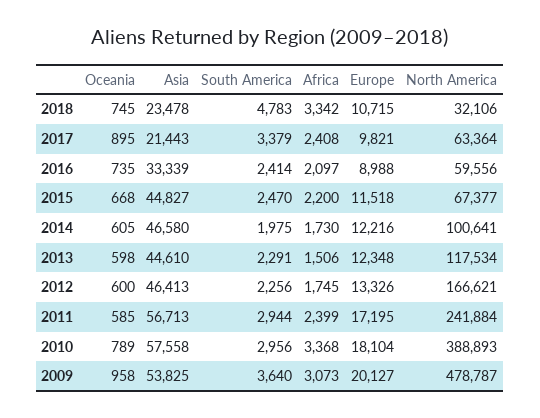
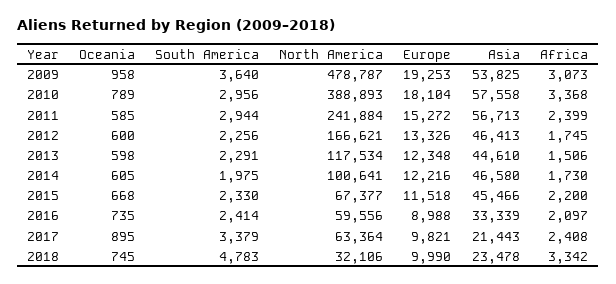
Europe, 2018: 10715 -> 9990
Asia, 2015: 44827 -> 45466
South America, 2015: 2470 -> 2330
Europe, 2011: 17195 -> 15272
Europe, 2009: 20127 -> 19253

